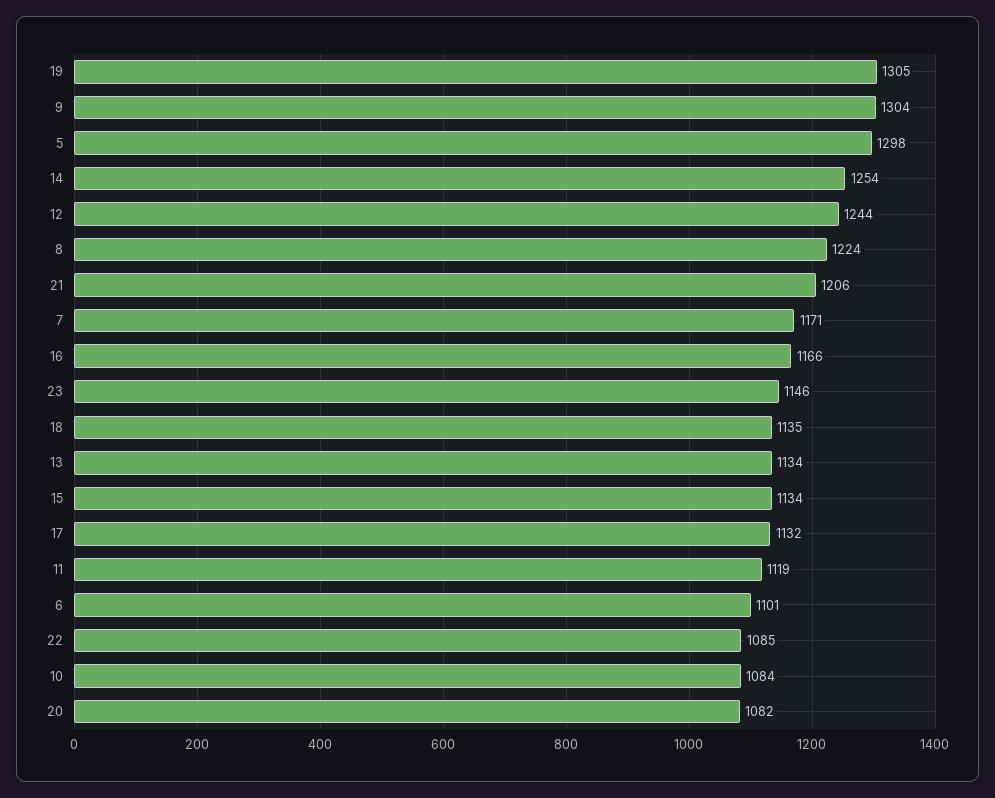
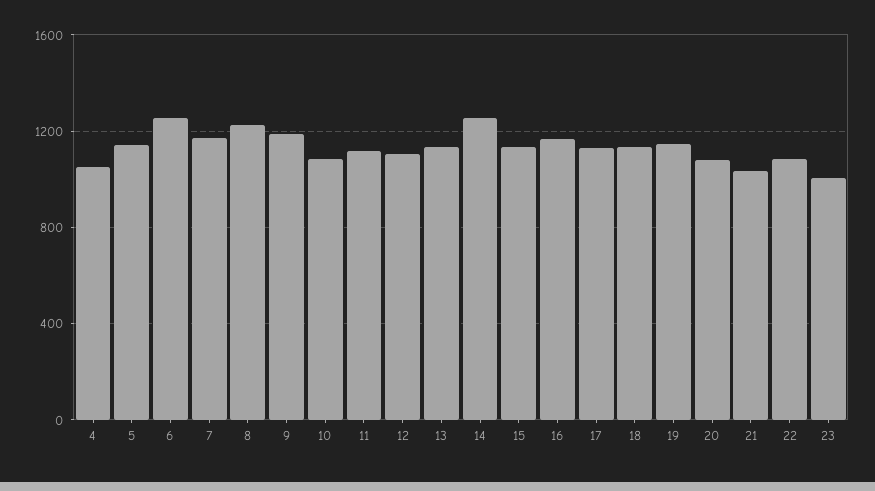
19: 1305 -> 1150
9: 1304 -> 1200
5: 1298 -> 1150
12: 1244 -> 1100
21: 1206 -> 1050
23: 1146 -> 1000
6: 1101 -> 1250
4: none -> 1050

